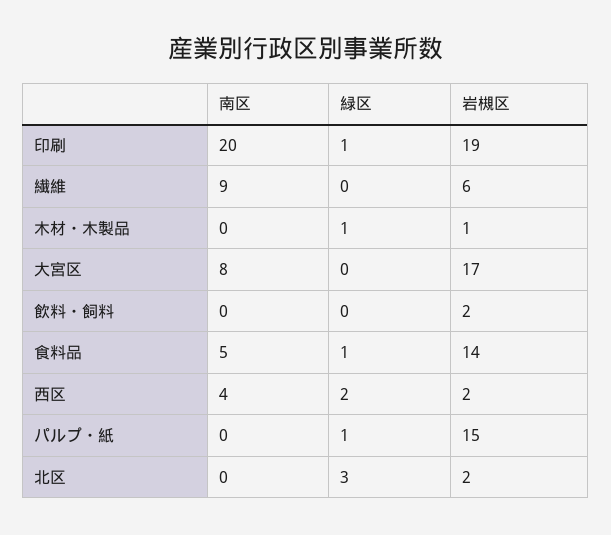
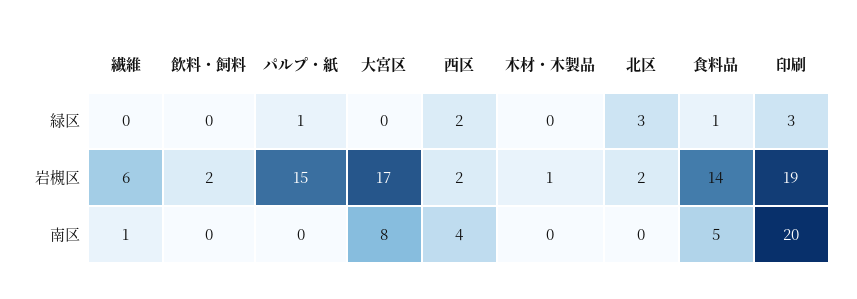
緑区, 印刷: 1 -> 3
南区, 繊維: 9 -> 1
緑区, 木材・木製品: 1 -> 0

